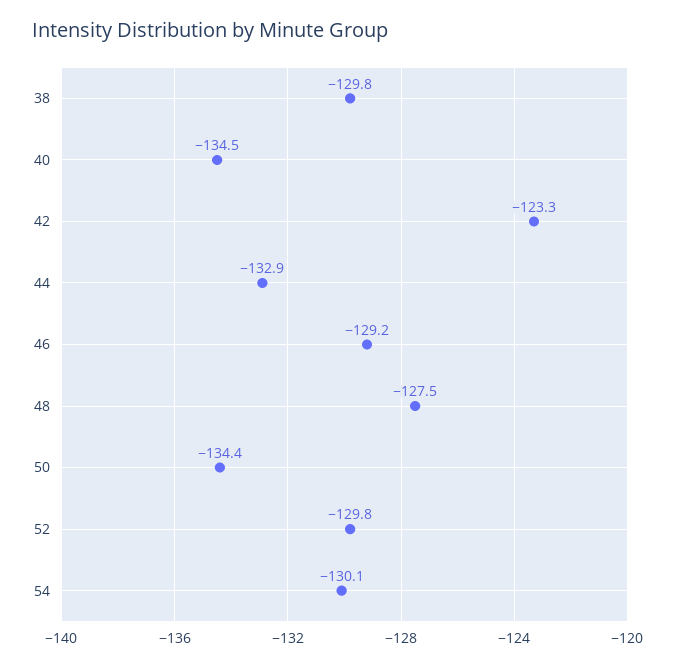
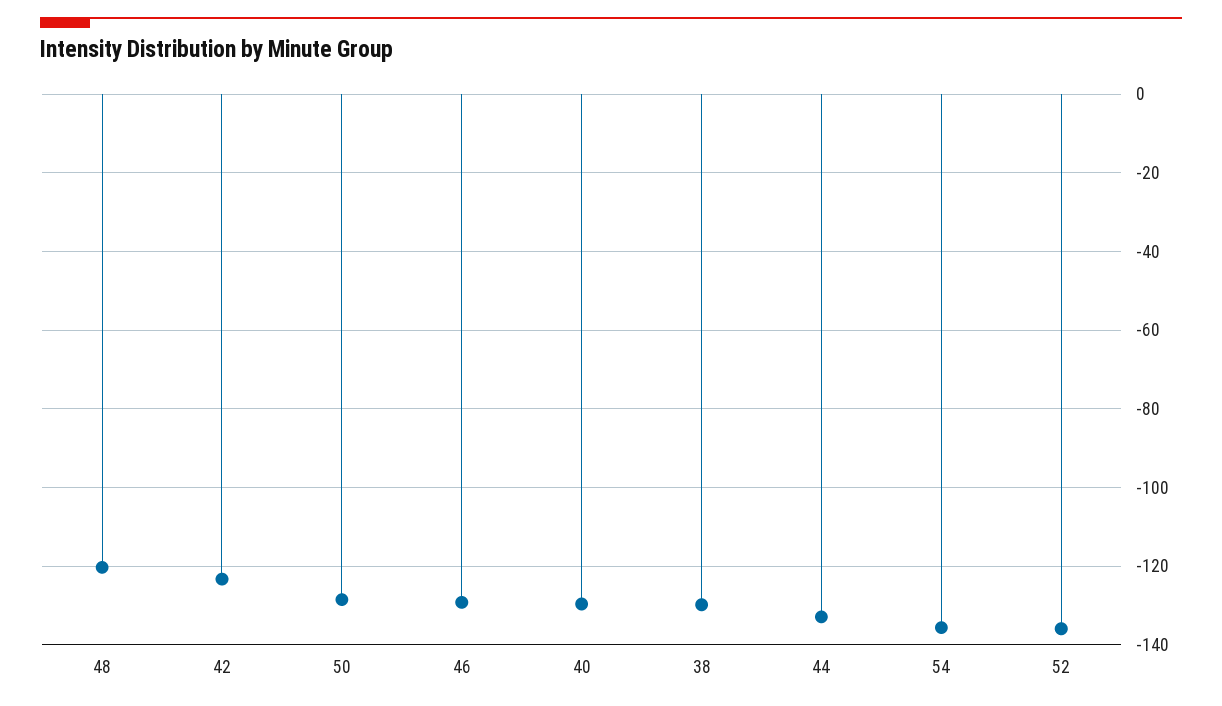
40: -134.5 -> -130
48: -127.5 -> -120
50: -134.4 -> -128
52: -129.8 -> -136
54: -130.1 -> -136

